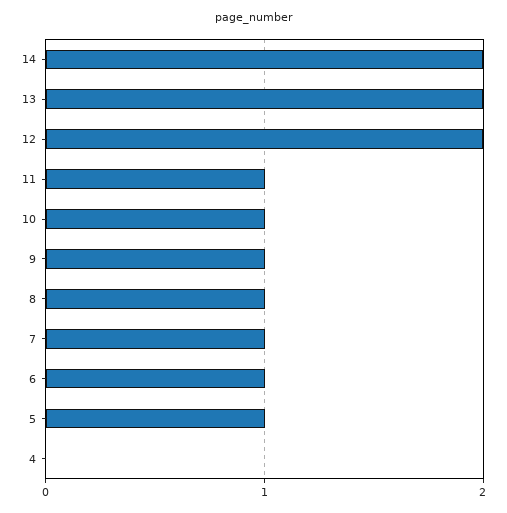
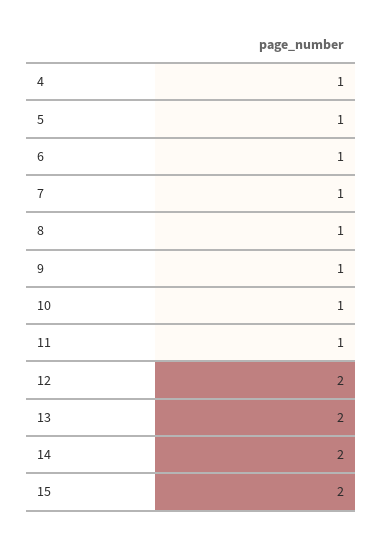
4: 0 -> 1
15: none -> 2

